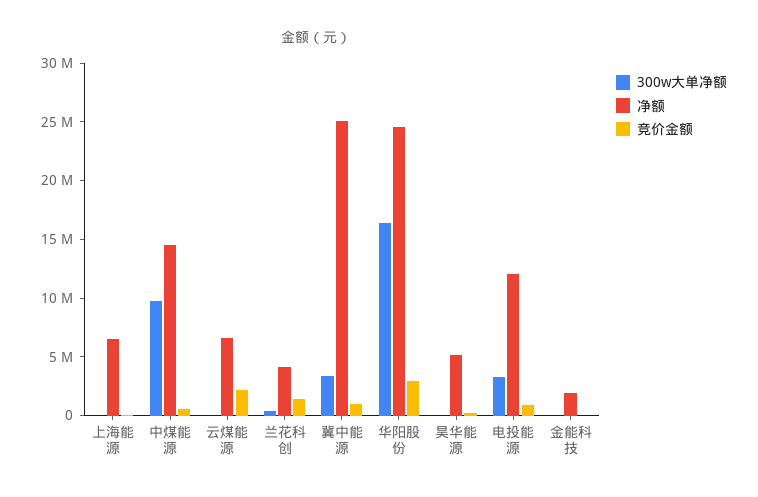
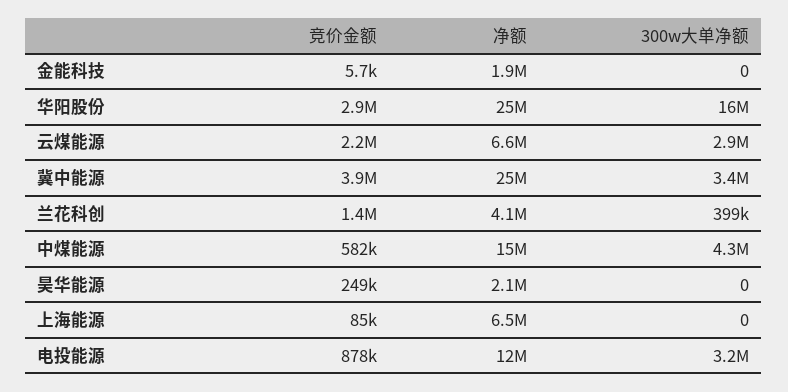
300w大单净额, 中煤能源: 10000000 -> 4300000
300w大单净额, 云煤能源: 0 -> 2900000
竞价金额, 冀中能源: 1000000 -> 3900000
净额, 昊华能源: 5000000 -> 2100000

